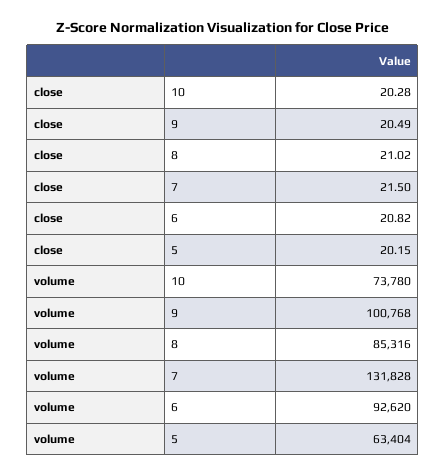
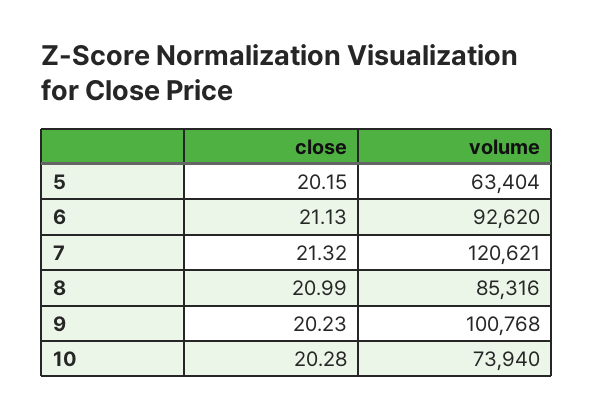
close, 9: 20.49 -> 20.23
close, 8: 21.02 -> 20.99
close, 7: 21.5 -> 21.32
close, 6: 20.82 -> 21.13
volume, 10: 73780 -> 73940
volume, 7: 131828 -> 120621

